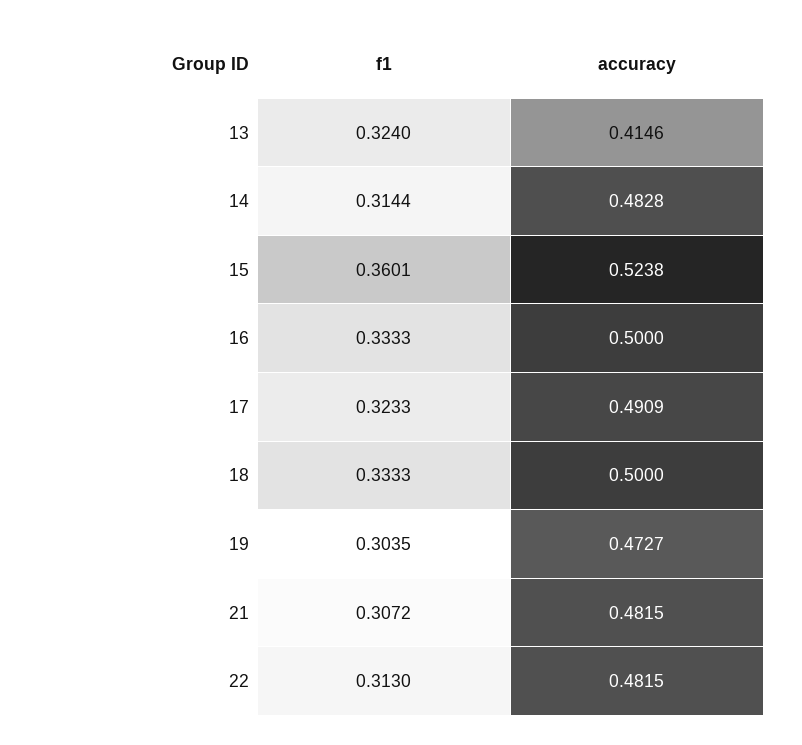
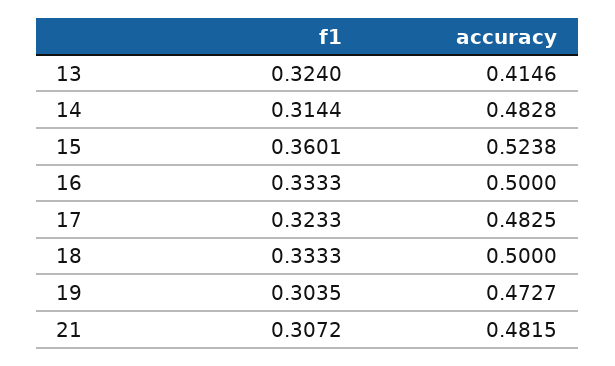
accuracy, 17: 0.4909 -> 0.4825
f1, 22: 0.313 -> none
accuracy, 22: 0.4815 -> none

